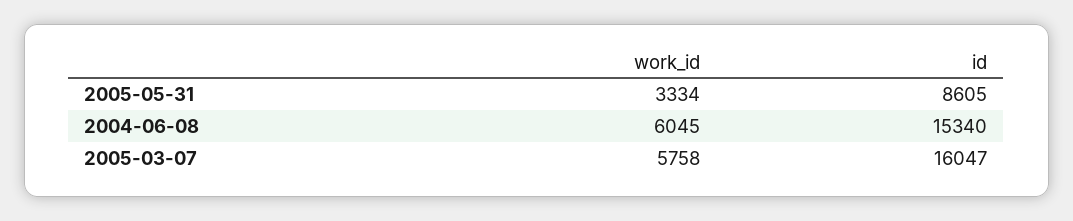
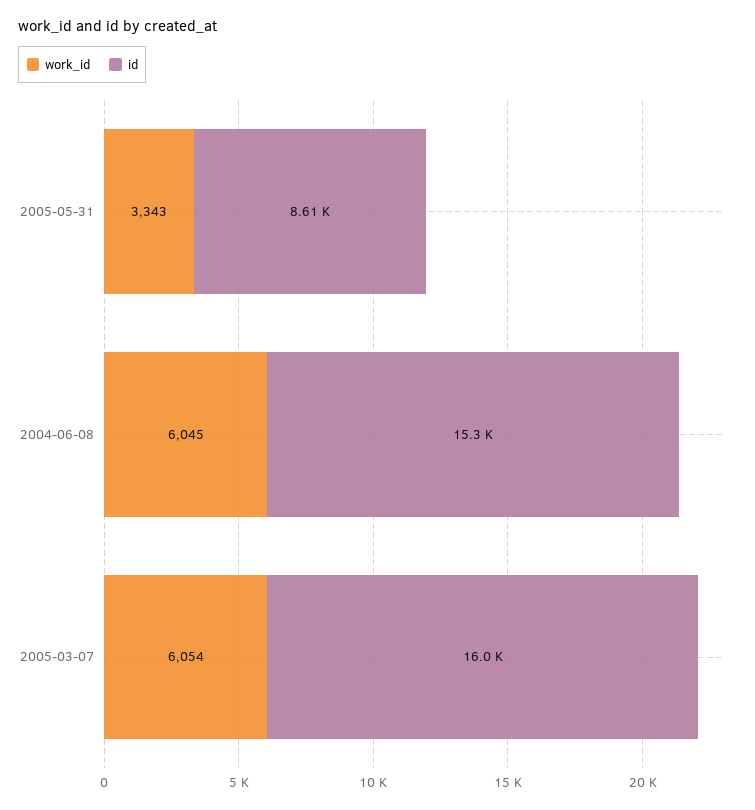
work_id, 2005-05-31: 3334 -> 3343
work_id, 2005-03-07: 5758 -> 6054

